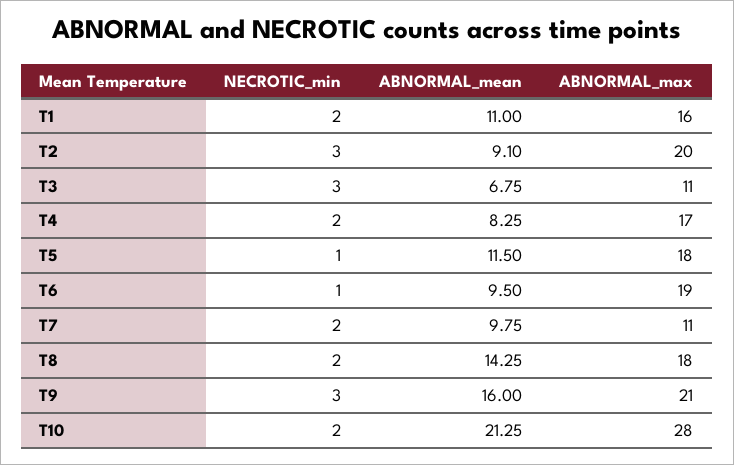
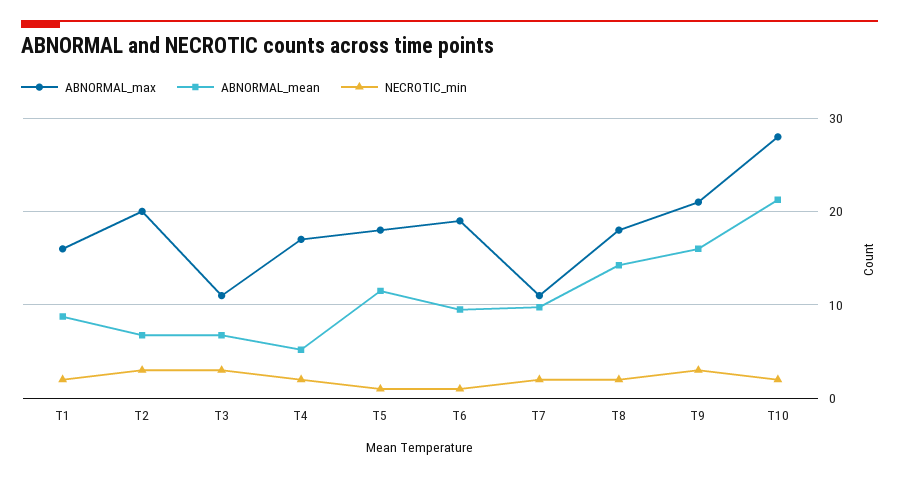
ABNORMAL_mean, T1: 11 -> 9
ABNORMAL_mean, T2: 9.1 -> 7
ABNORMAL_mean, T4: 8.25 -> 5

